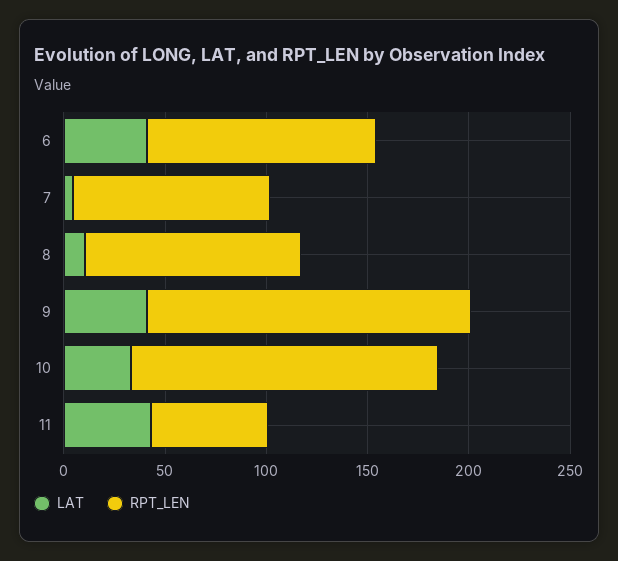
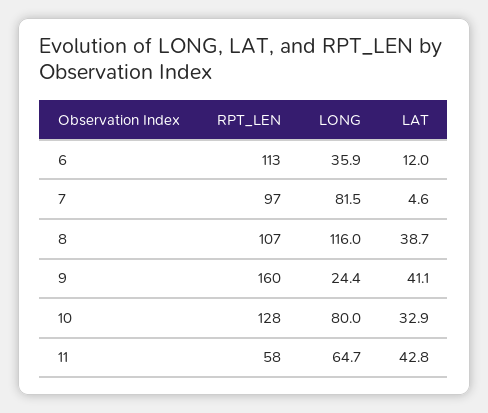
LAT, 6: 40 -> 12
LAT, 8: 10 -> 38.7
RPT_LEN, 10: 150 -> 128
LONG, 6: none -> 35.9
LONG, 7: none -> 81.5
LONG, 8: none -> 116
LONG, 9: none -> 24.4
LONG, 10: none -> 80
LONG, 11: none -> 64.7

